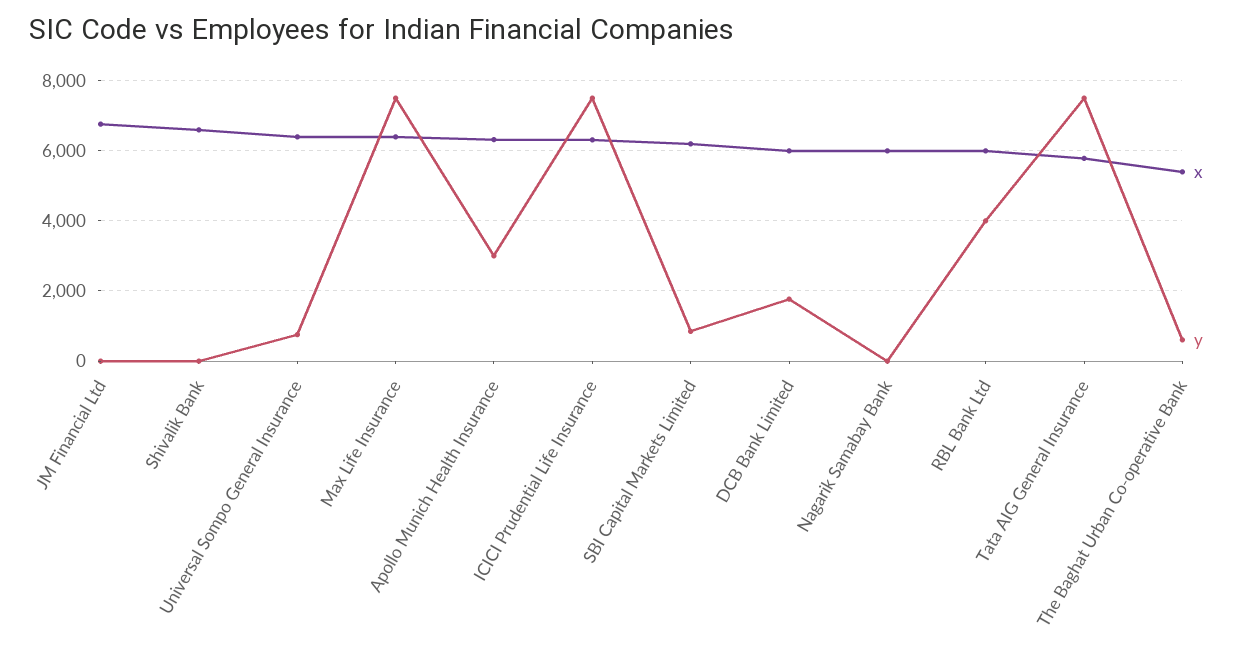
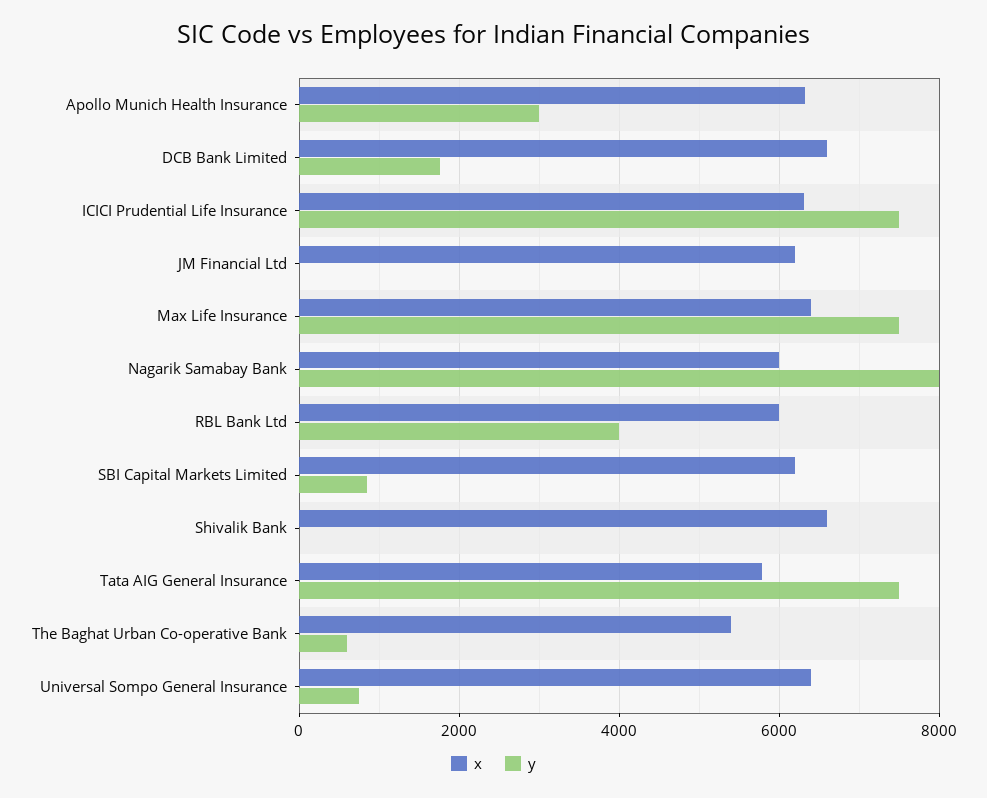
x, JM Financial Ltd: 6800 -> 6200
x, DCB Bank Limited: 6000 -> 6600
y, Nagarik Samabay Bank: 0 -> 8000

